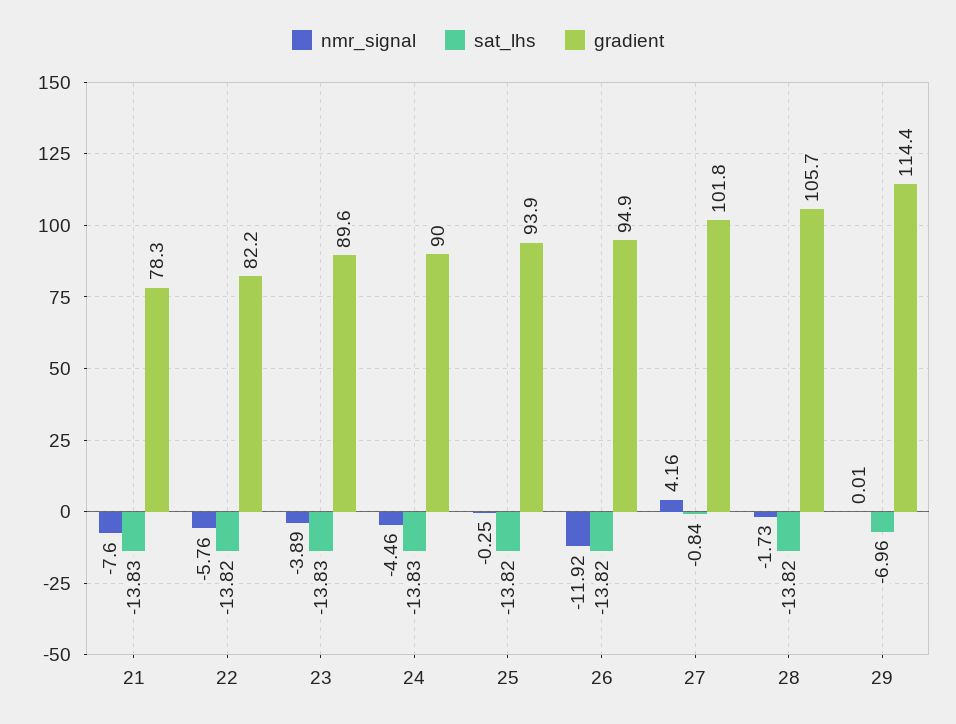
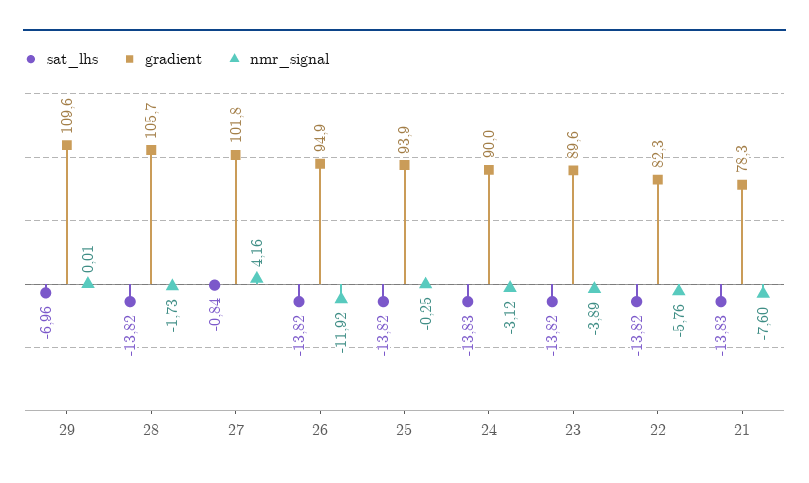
gradient, 22: 82.2 -> 82.3
sat_lhs, 23: -13.83 -> -13.82
nmr_signal, 24: -4.46 -> -3.12
gradient, 29: 114.4 -> 109.6

